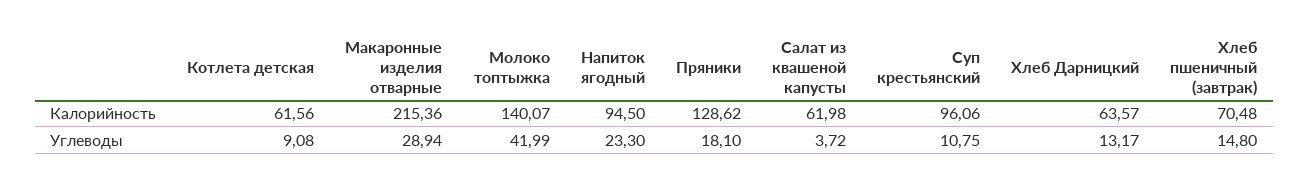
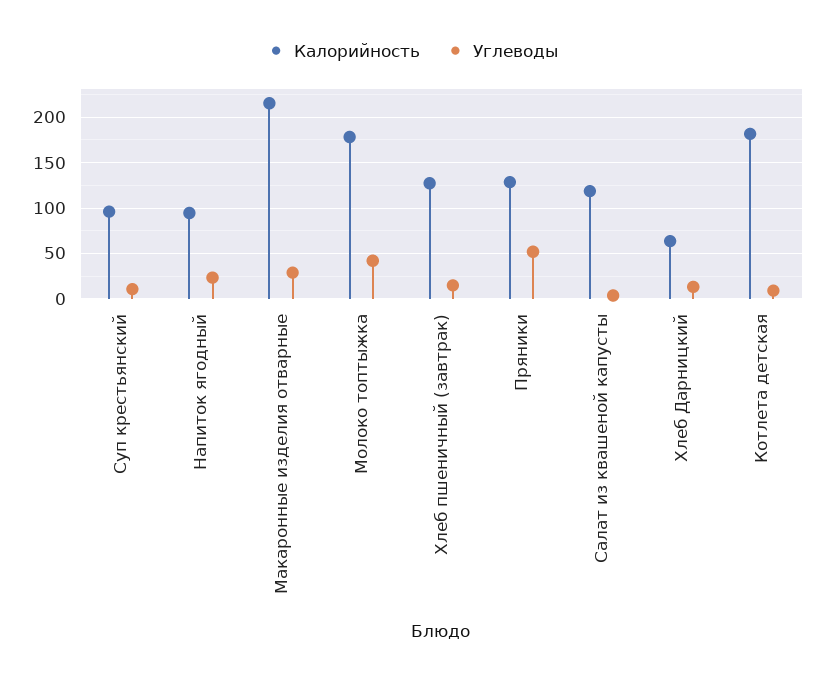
Калорийность, Котлета детская: 61.56 -> 180
Калорийность, Молоко топтыжка: 140.07 -> 180
Калорийность, Салат из квашеной капусты: 61.98 -> 120
Калорийность, Хлеб пшеничный (завтрак): 70.48 -> 130
Углеводы, Пряники: 18.1 -> 50

